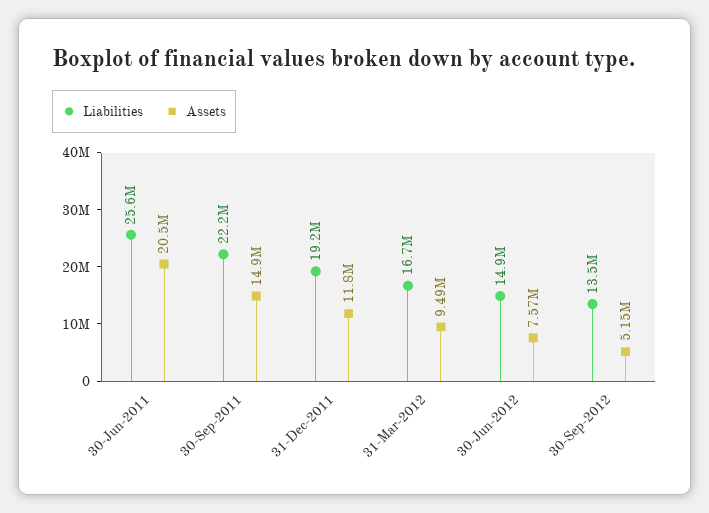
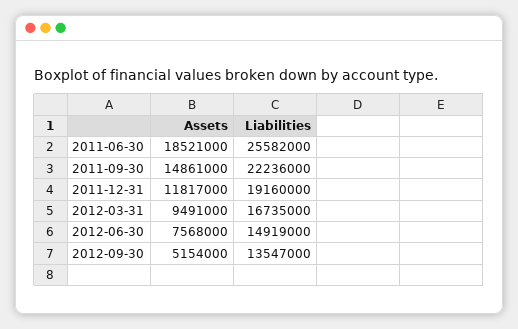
Assets, 30-Jun-2011: 20500000 -> 18521000

